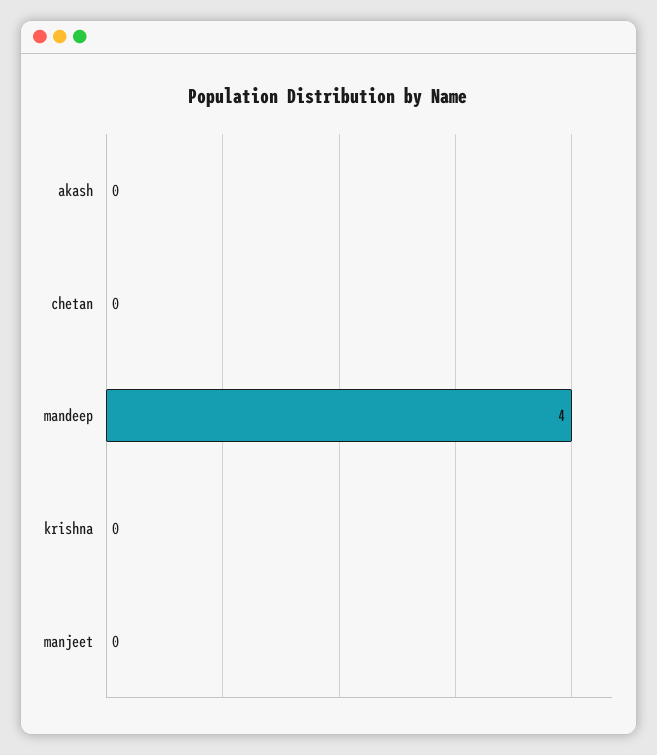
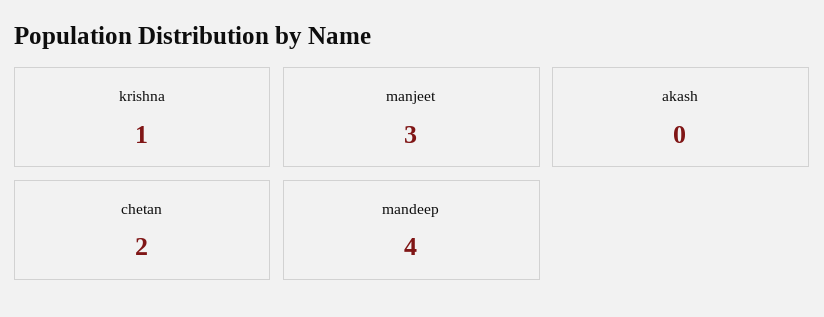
chetan: 0 -> 2
krishna: 0 -> 1
manjeet: 0 -> 3

